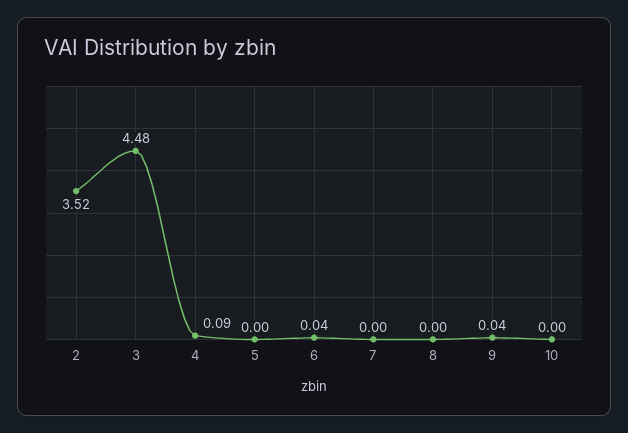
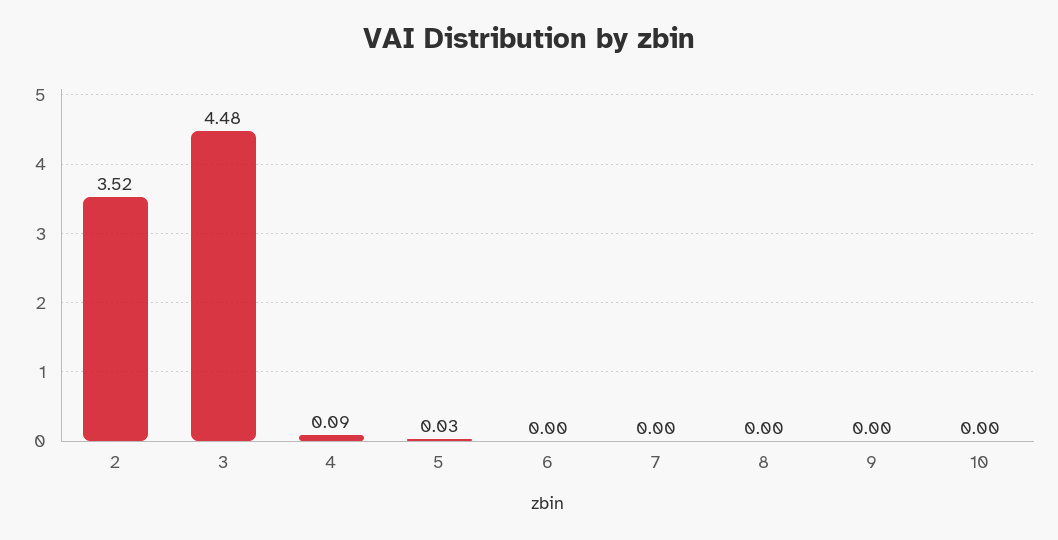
5: 0 -> 0.03
6: 0.04 -> 0
9: 0.04 -> 0

